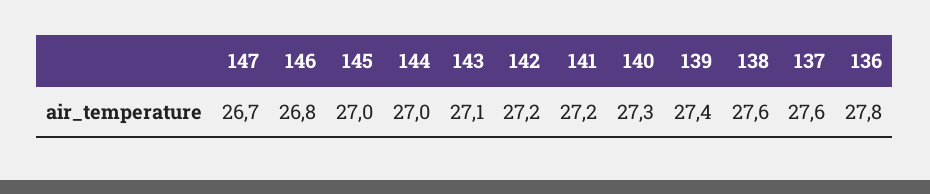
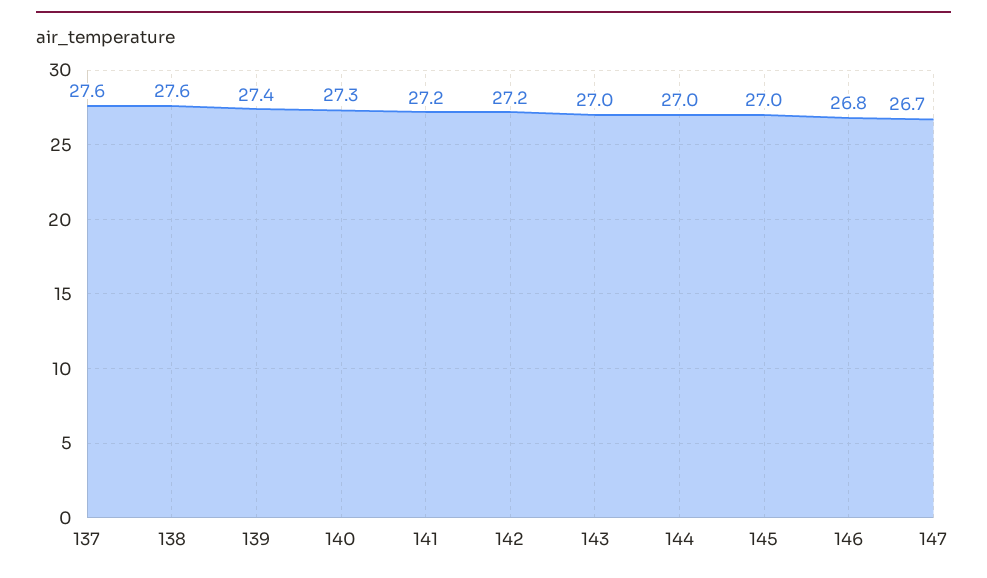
143: 27.1 -> 27
136: 27.8 -> none

